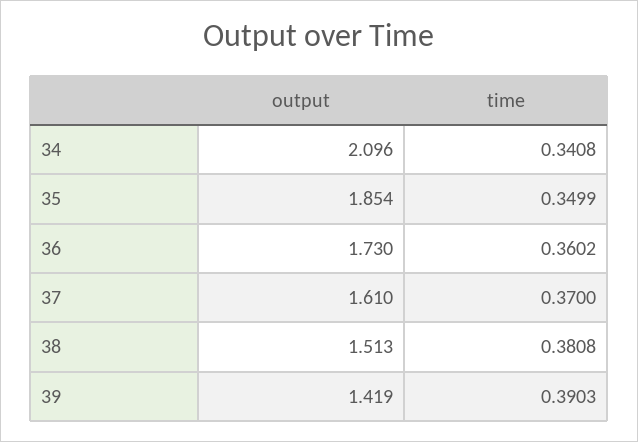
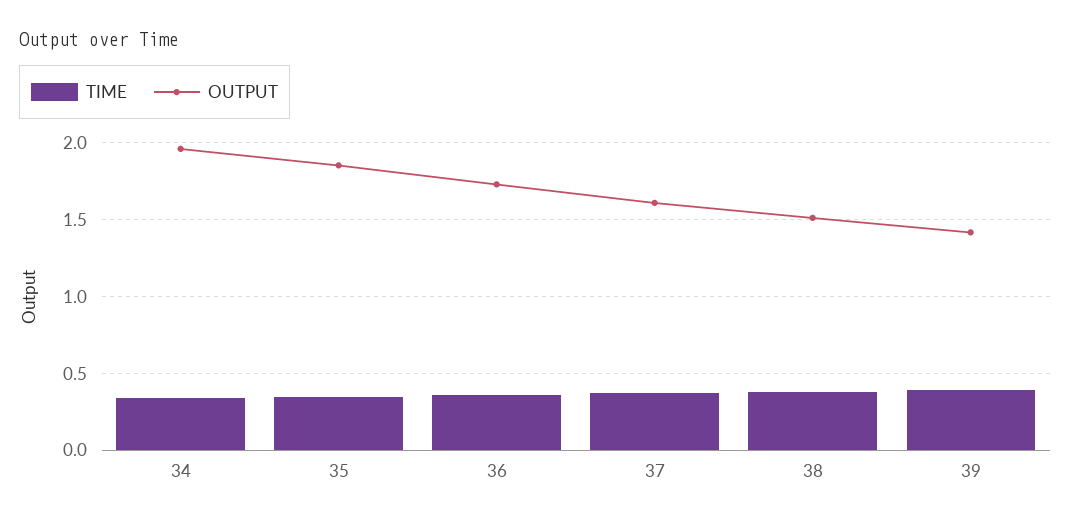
output, 34: 2.096 -> 1.95

